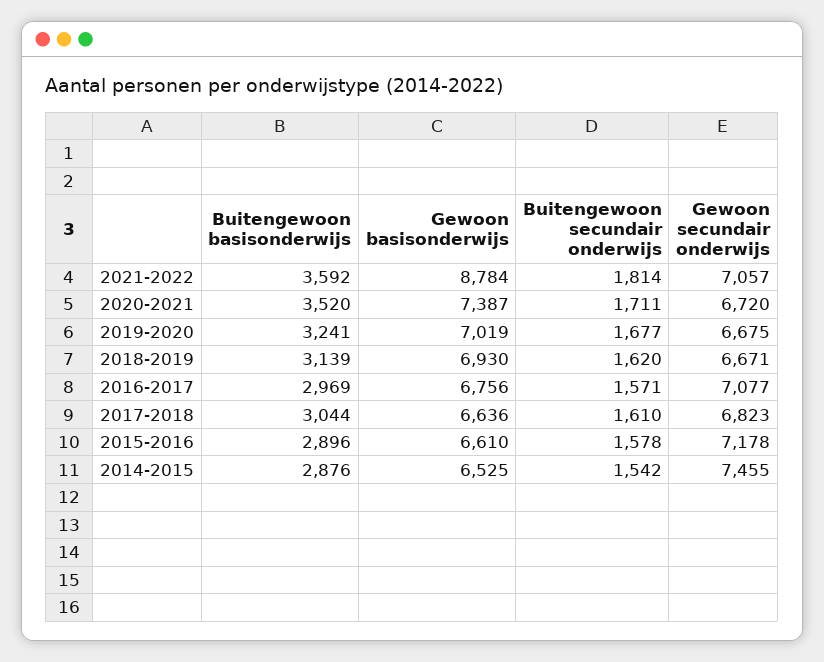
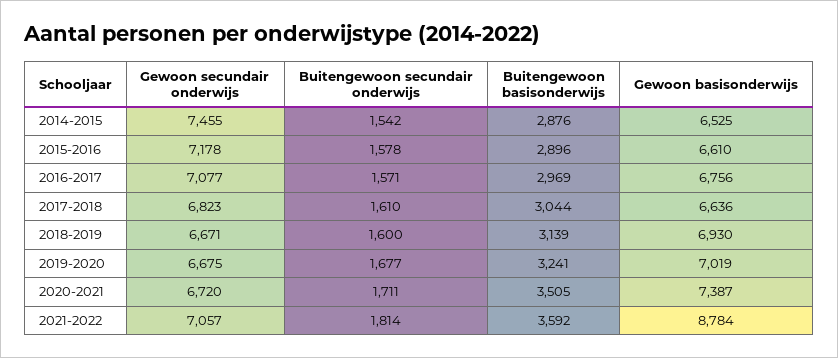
Buitengewoon basisonderwijs, 2020-2021: 3520 -> 3505
Buitengewoon secundair onderwijs, 2018-2019: 1620 -> 1600

